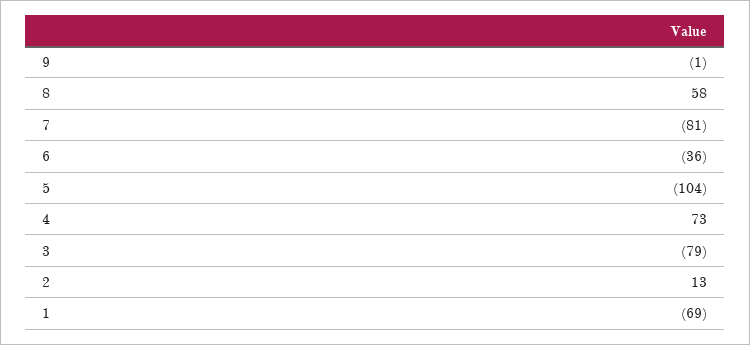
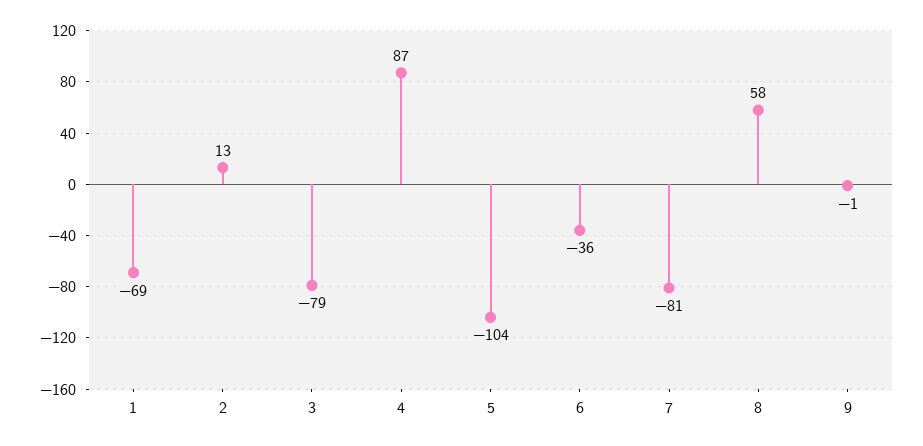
4: 73 -> 87

